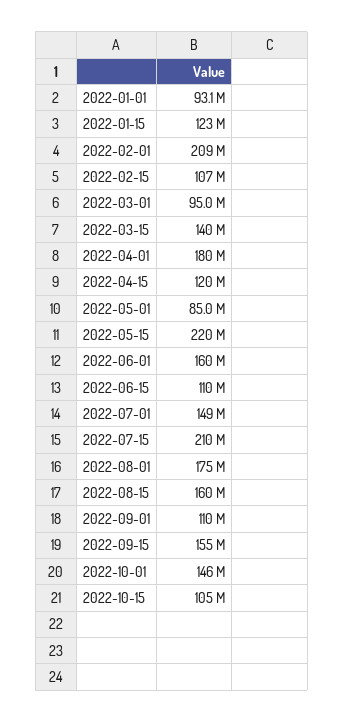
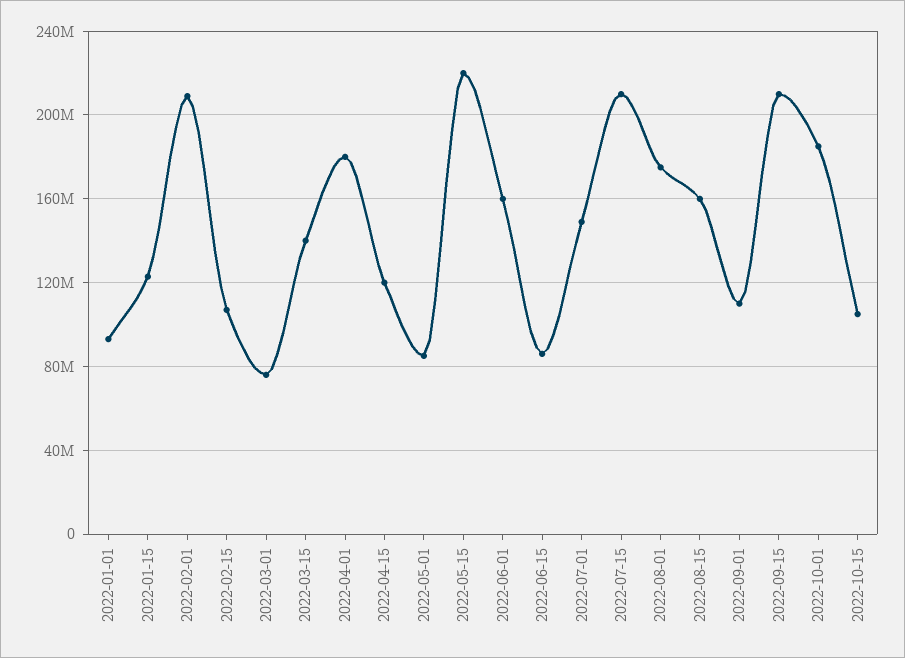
2022-03-01: 95000000 -> 75000000
2022-06-15: 110000000 -> 85000000
2022-09-15: 155000000 -> 210000000
2022-10-01: 146000000 -> 185000000

